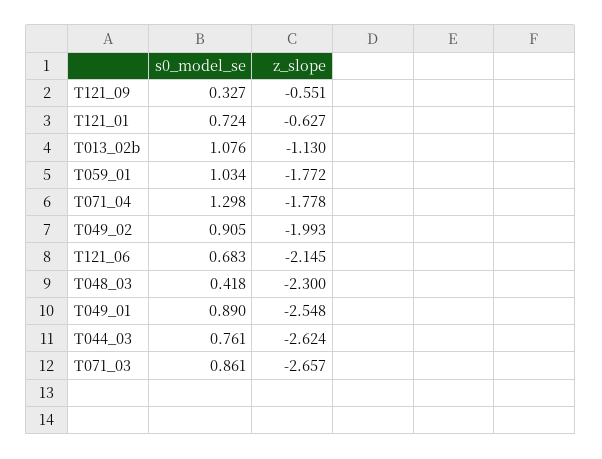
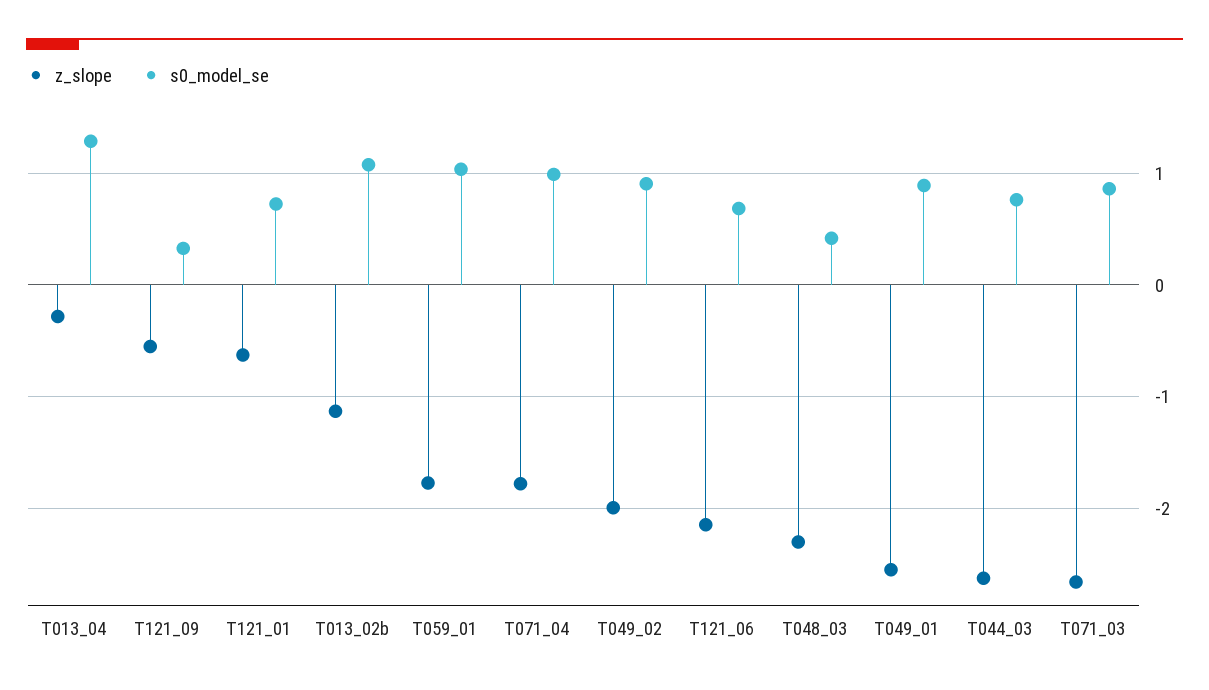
s0_model_se, T071_04: 1.298 -> 1
z_slope, T013_04: none -> -0.3
s0_model_se, T013_04: none -> 1.3

